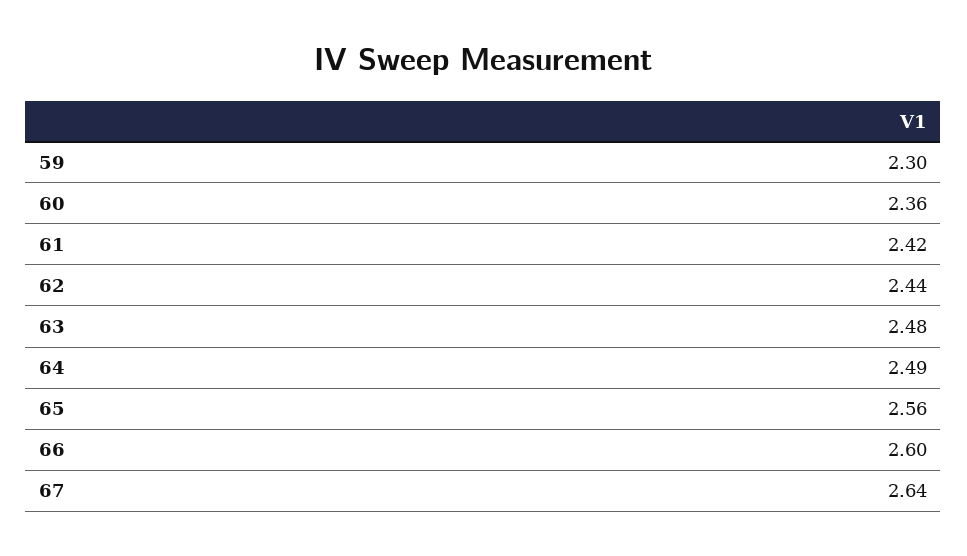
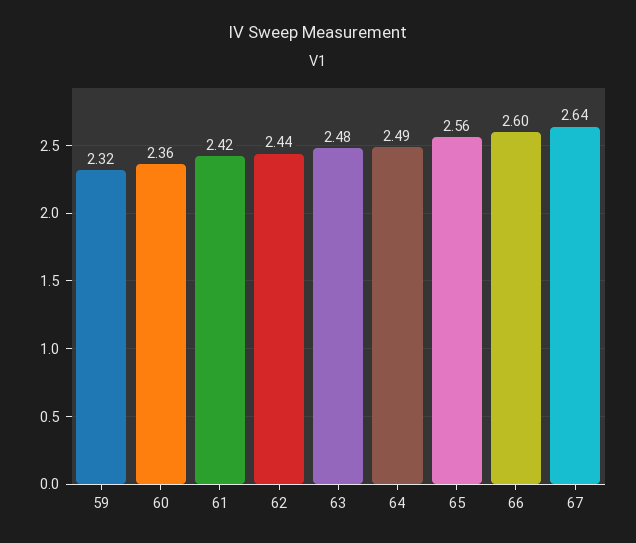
59: 2.3 -> 2.32

